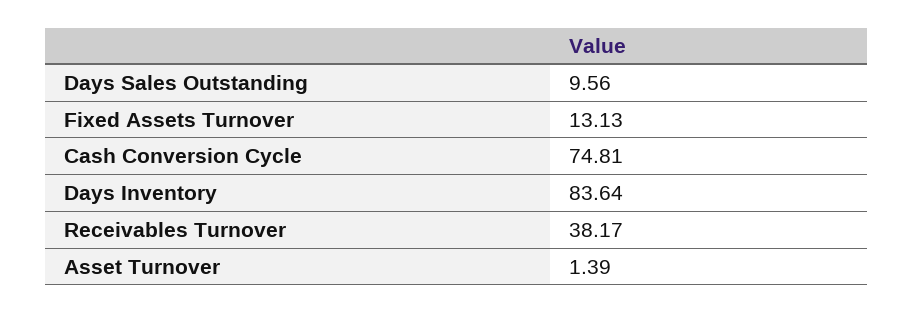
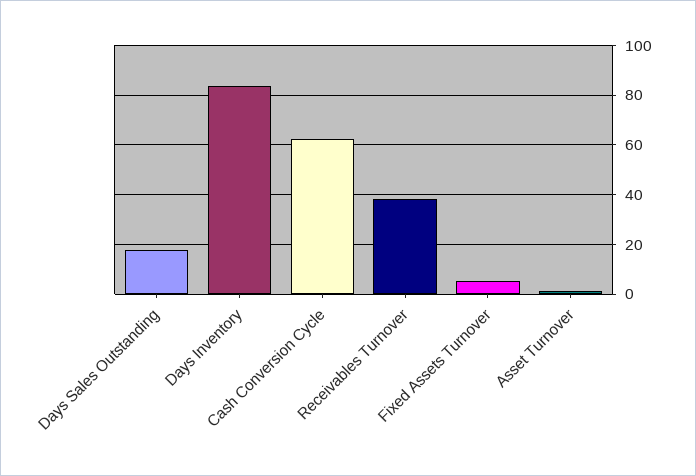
Days Sales Outstanding: 9.56 -> 17.5
Fixed Assets Turnover: 13.13 -> 5
Cash Conversion Cycle: 74.81 -> 62.5

